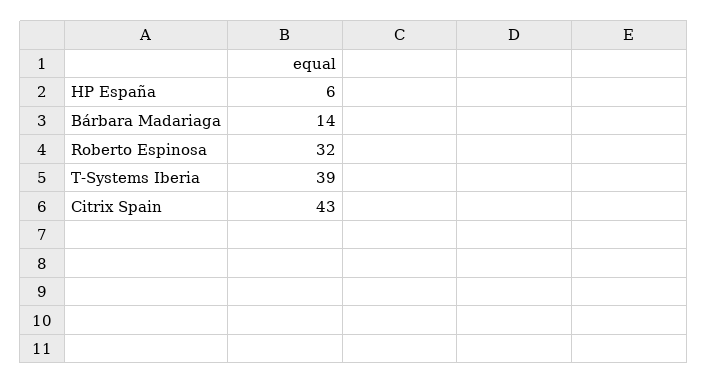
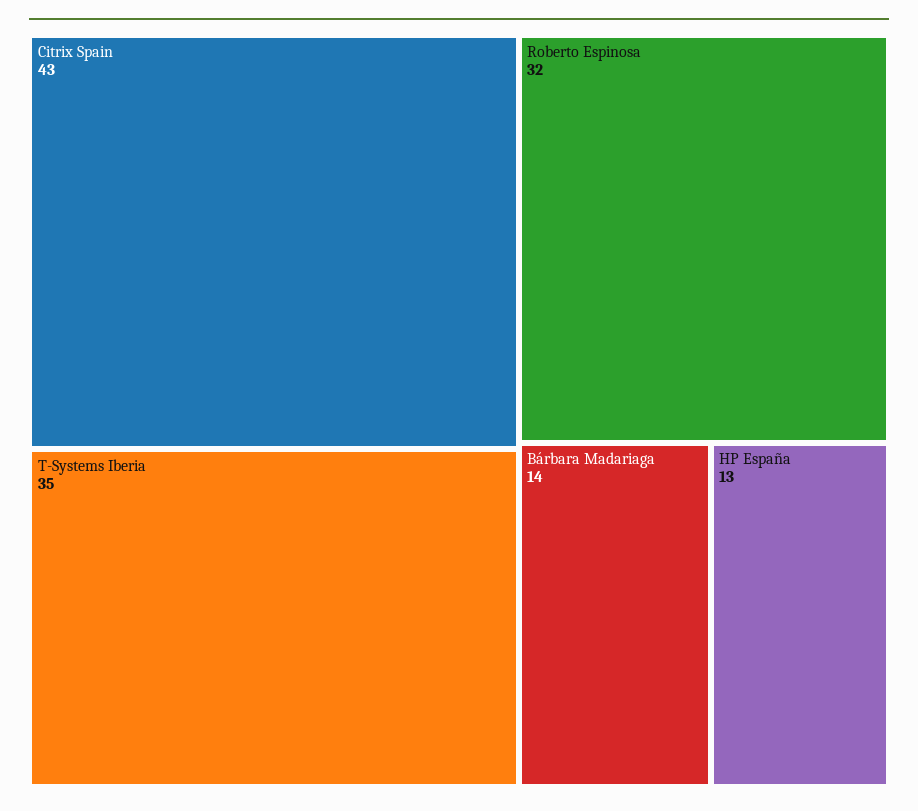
HP España: 6 -> 13
T-Systems Iberia: 39 -> 35

